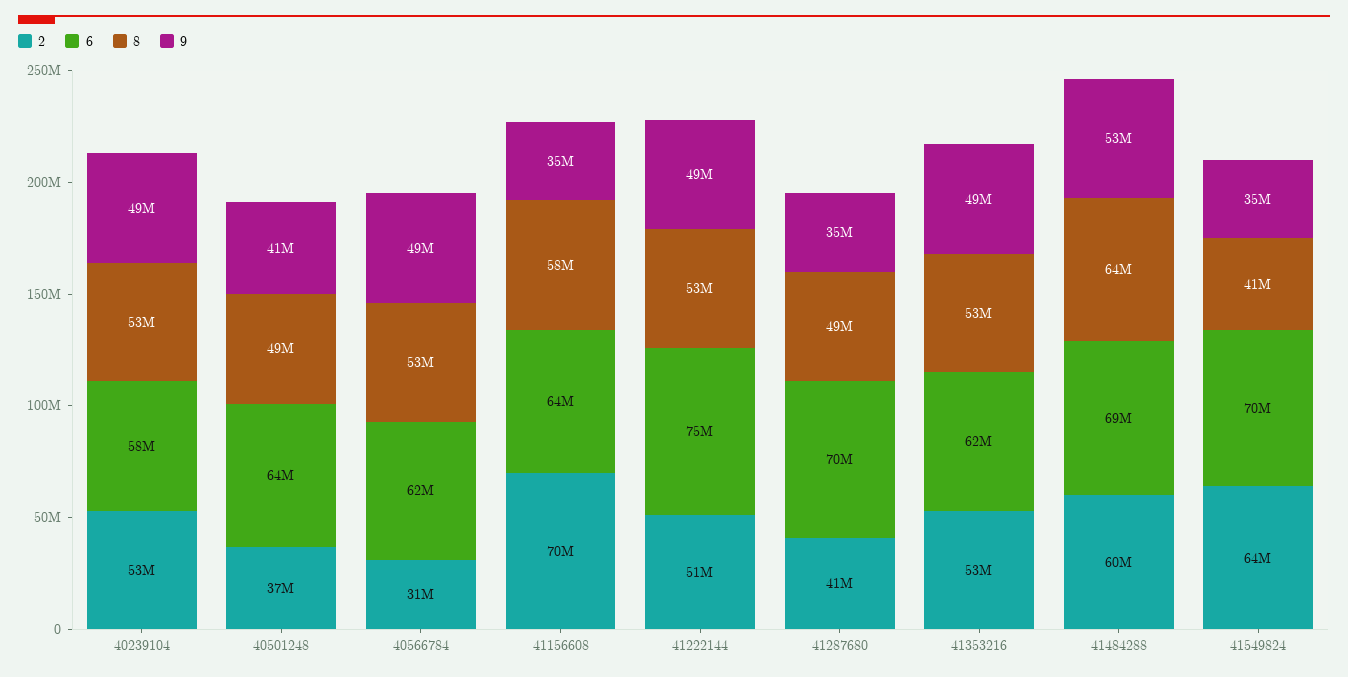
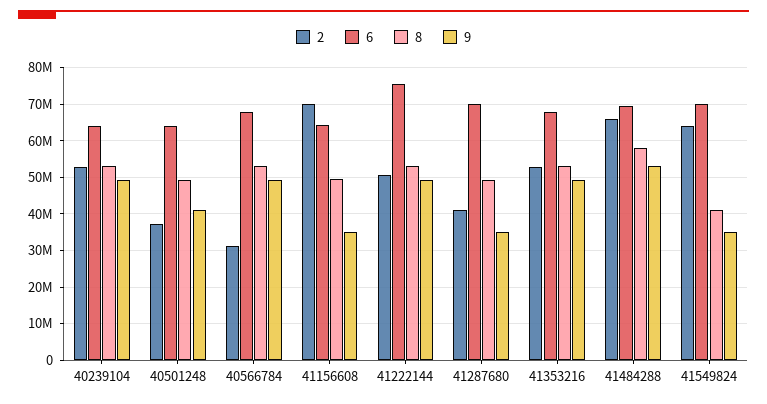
6, 40239104: 58000000 -> 64000000
6, 40566784: 62000000 -> 68000000
8, 41156608: 58000000 -> 50000000
6, 41353216: 62000000 -> 68000000
2, 41484288: 60000000 -> 66000000
8, 41484288: 64000000 -> 58000000

